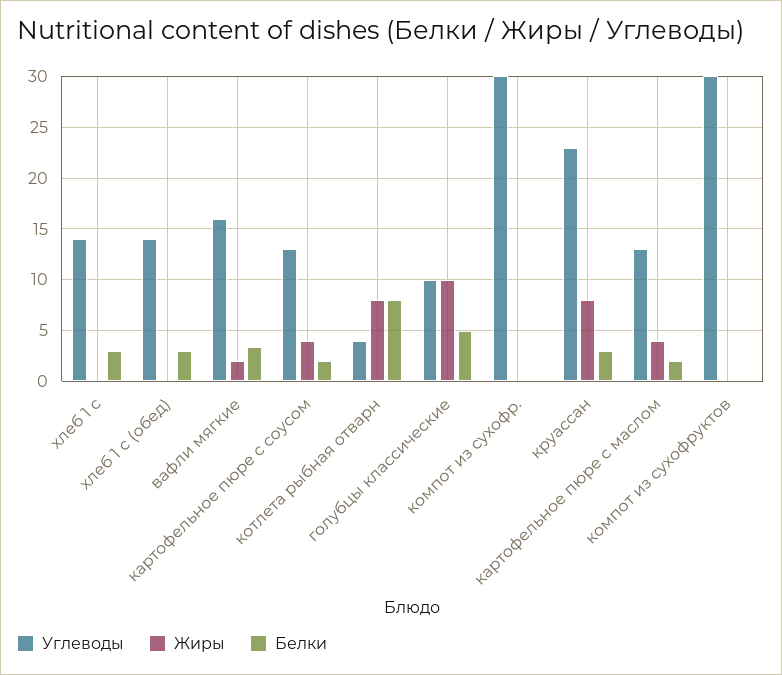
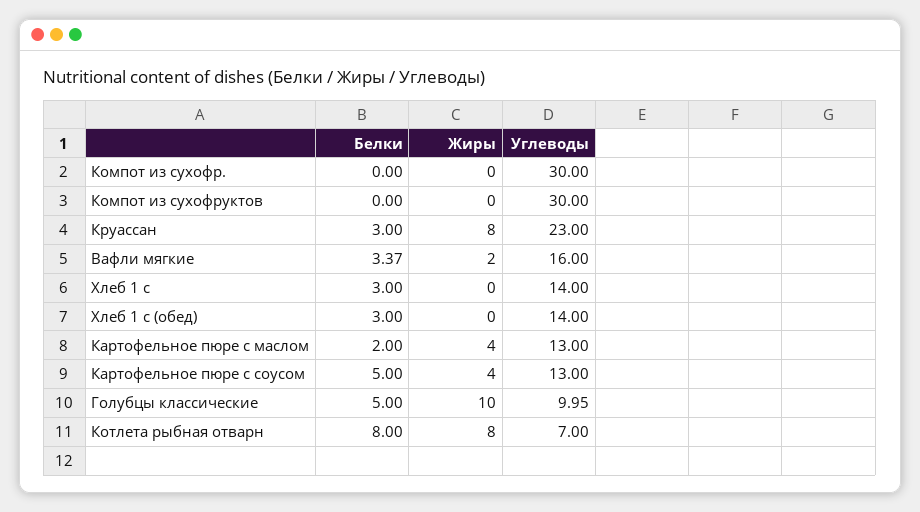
Белки, картофельное пюре с соусом: 2 -> 5
Углеводы, котлета рыбная отварн: 4 -> 7

